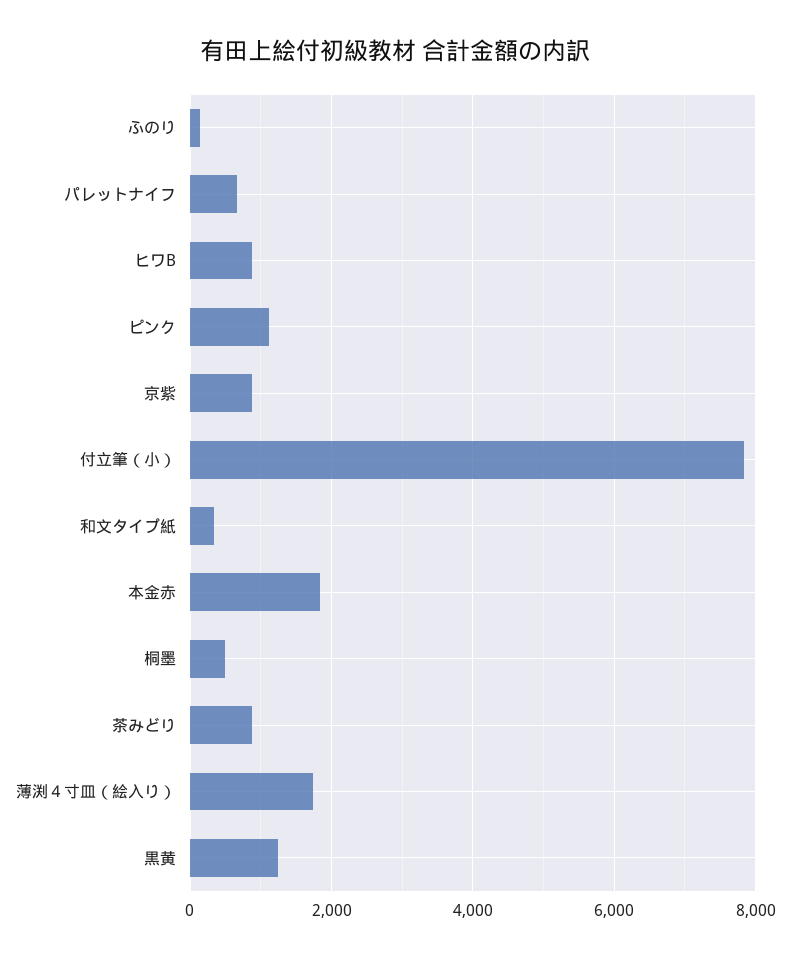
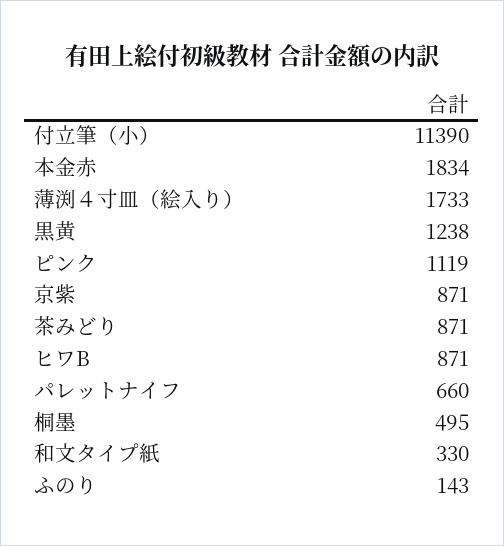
付立筆（小）: 7800 -> 11390

